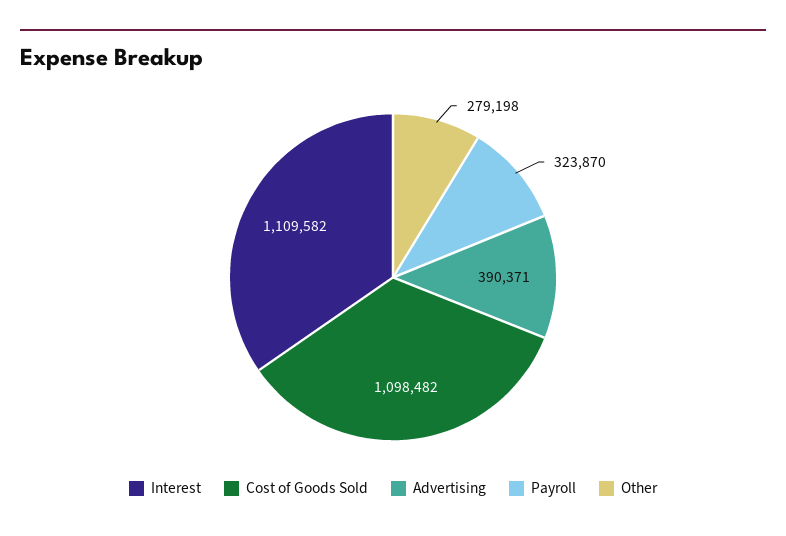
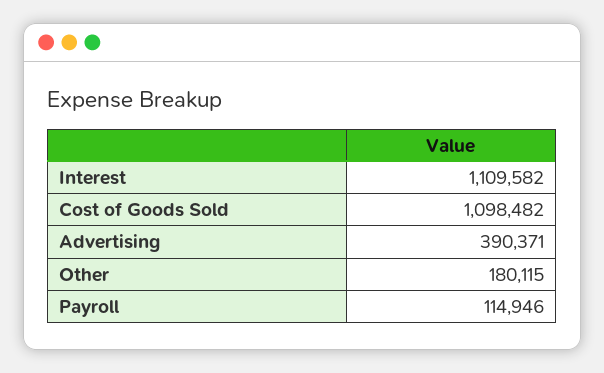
Payroll: 323870 -> 114946
Other: 279198 -> 180115

